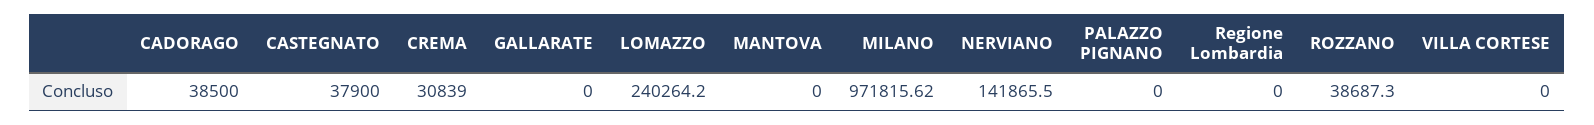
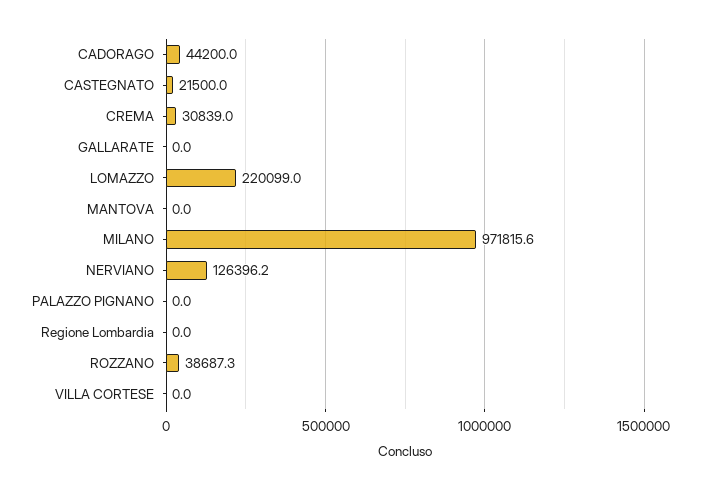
CADORAGO: 38500 -> 44200
CASTEGNATO: 37900 -> 21500
LOMAZZO: 240264.2 -> 220099
NERVIANO: 141865.5 -> 126396.2

